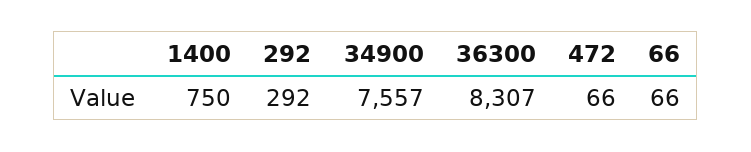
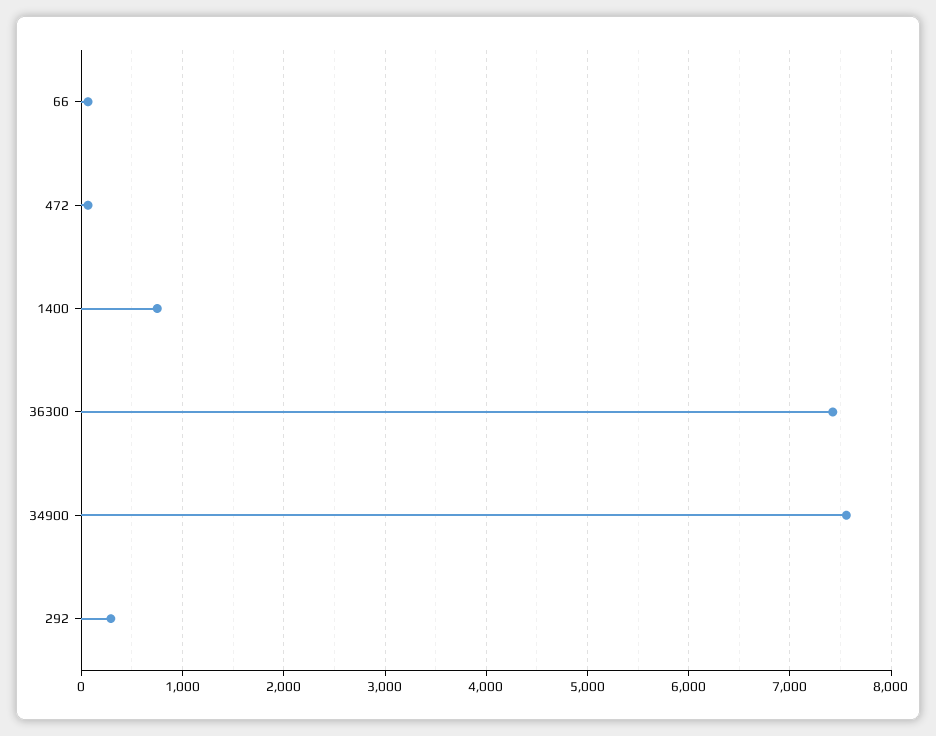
36300: 8307 -> 7400

